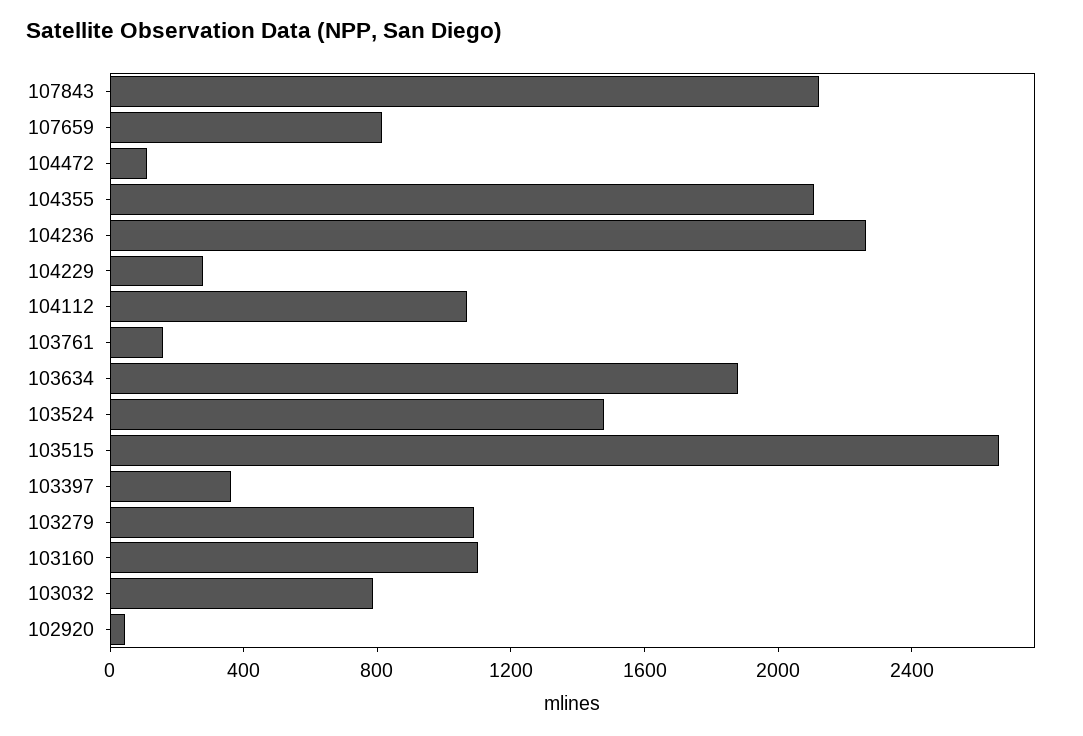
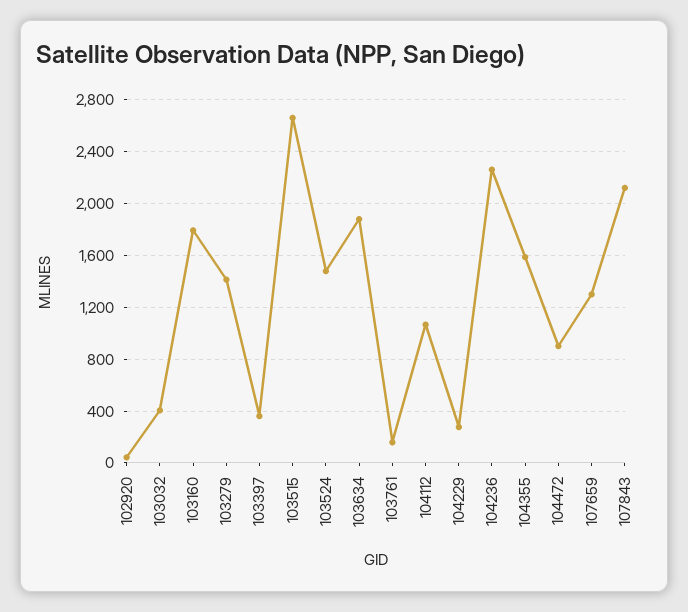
107659: 800 -> 1300
104472: 100 -> 900
104355: 2100 -> 1600
103279: 1100 -> 1400
103160: 1100 -> 1800
103032: 800 -> 400

